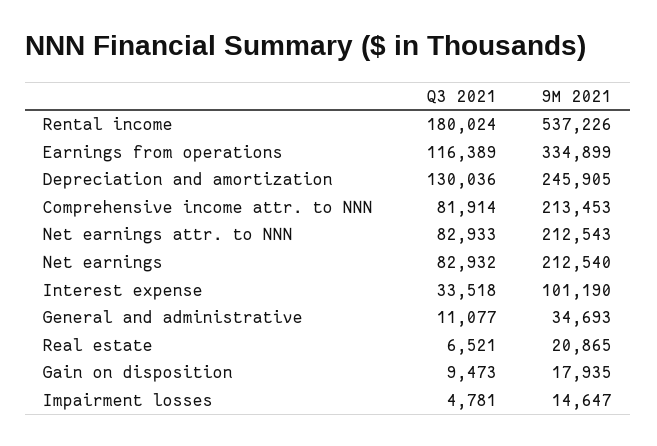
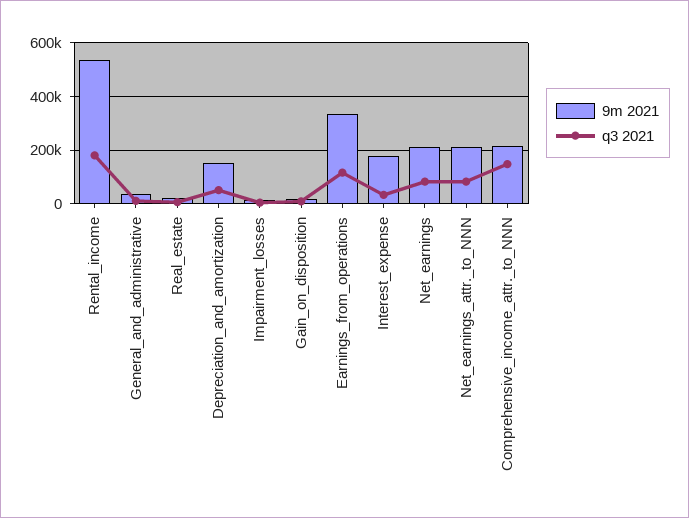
Q3 2021, Depreciation and amortization: 130036 -> 50000
9M 2021, Depreciation and amortization: 245905 -> 150000
Q3 2021, Comprehensive income attr. to NNN: 81914 -> 150000
9M 2021, Interest expense: 101190 -> 175000

